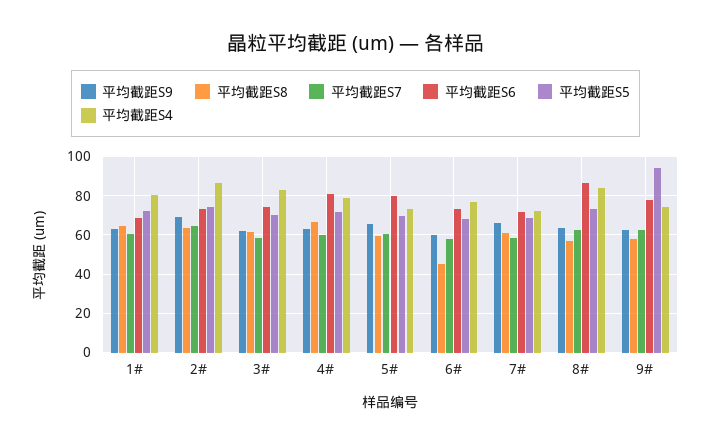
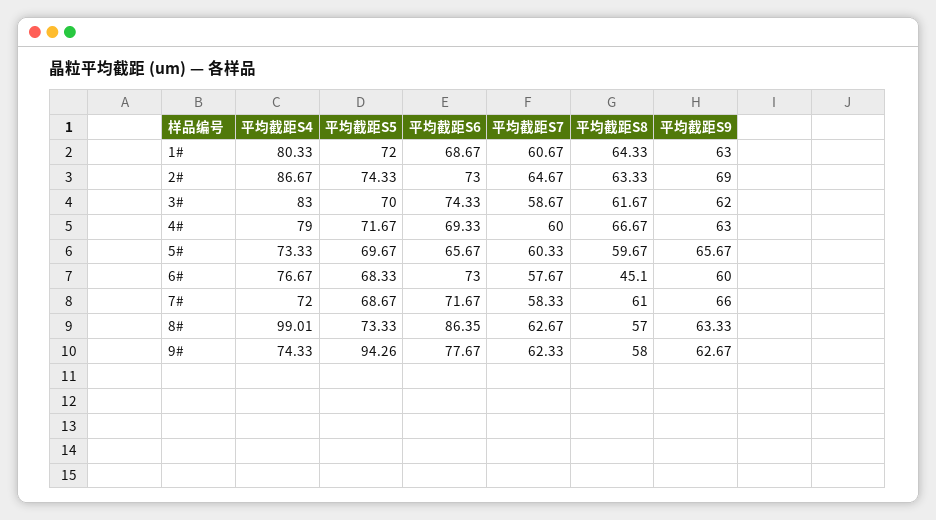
平均截距S6, 4#: 80 -> 69.33
平均截距S6, 5#: 80 -> 65.67
平均截距S4, 8#: 85 -> 99.01

